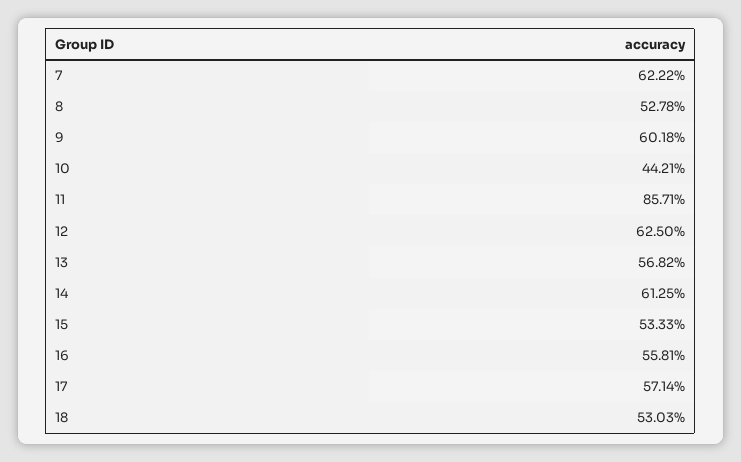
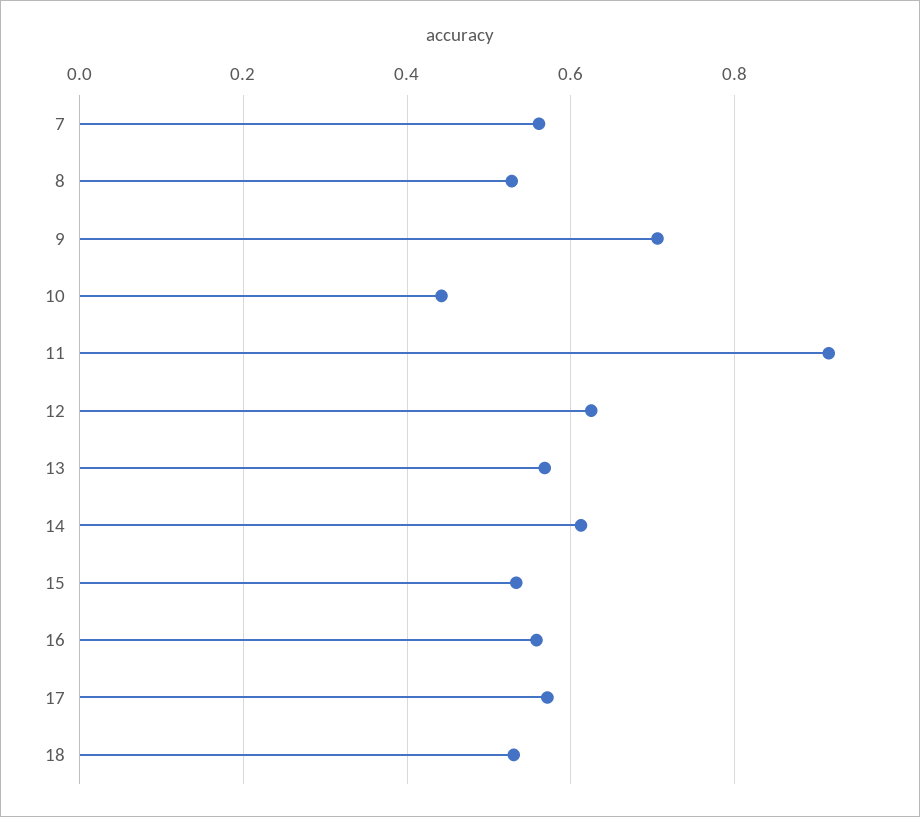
7: 0.6222 -> 0.56
9: 0.6018 -> 0.7
11: 0.8571 -> 0.92

